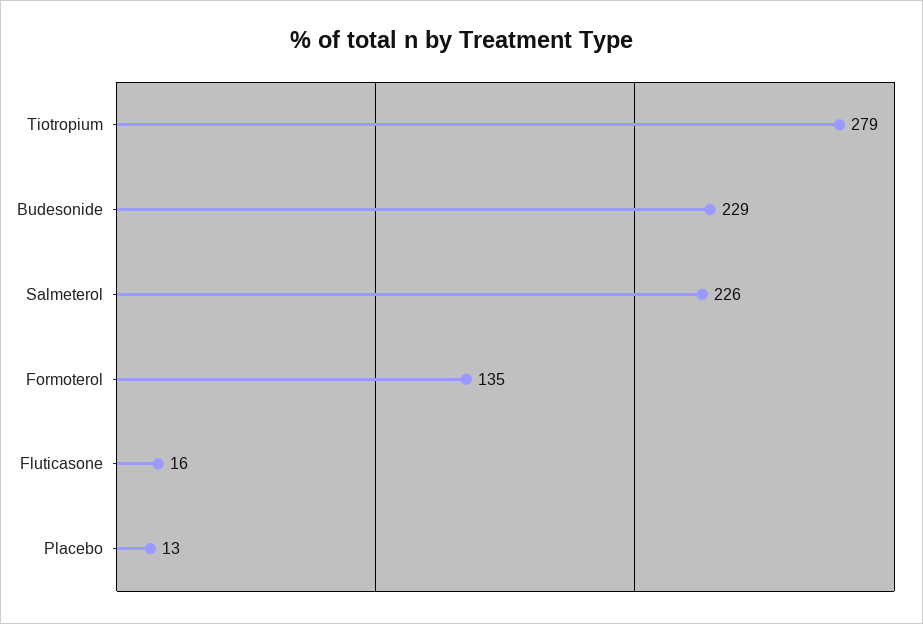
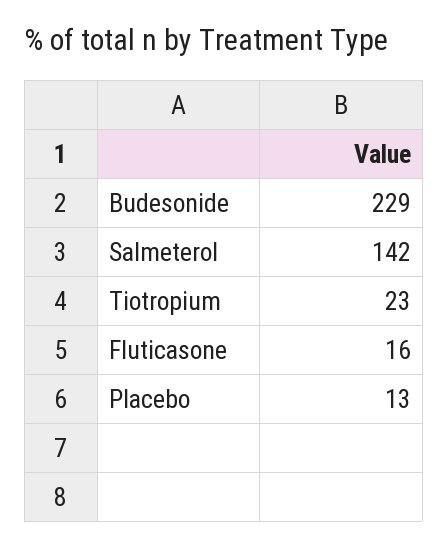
Tiotropium: 279 -> 23
Salmeterol: 226 -> 142
Formoterol: 135 -> none

